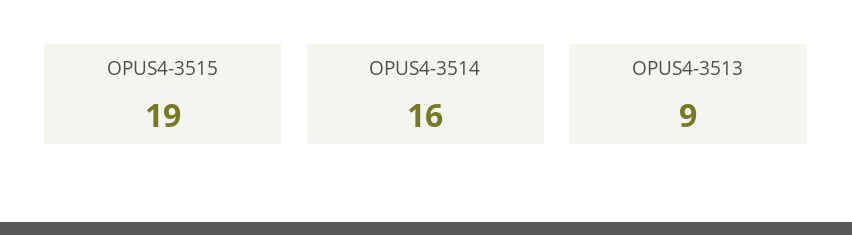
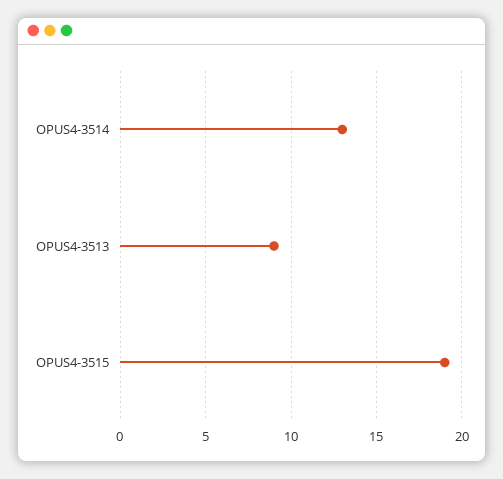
OPUS4-3514: 16 -> 13

